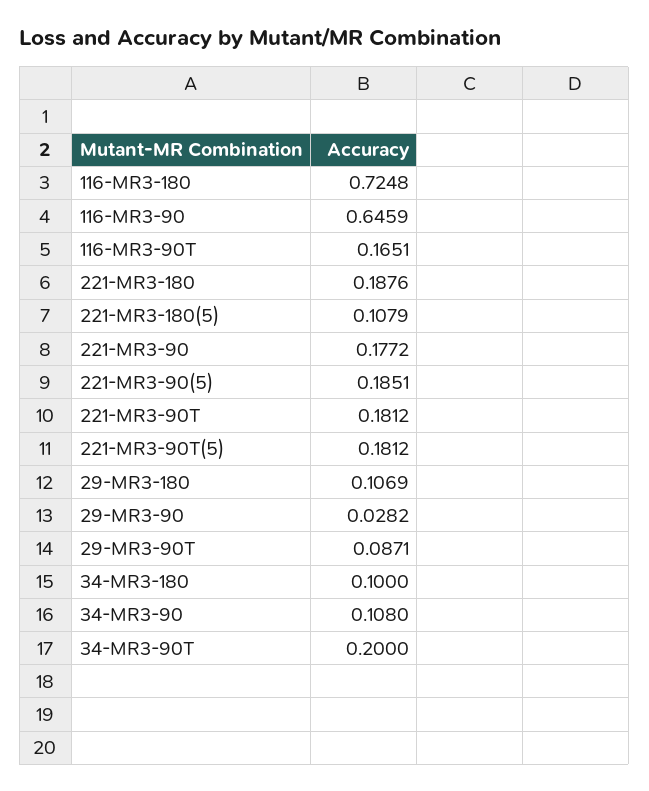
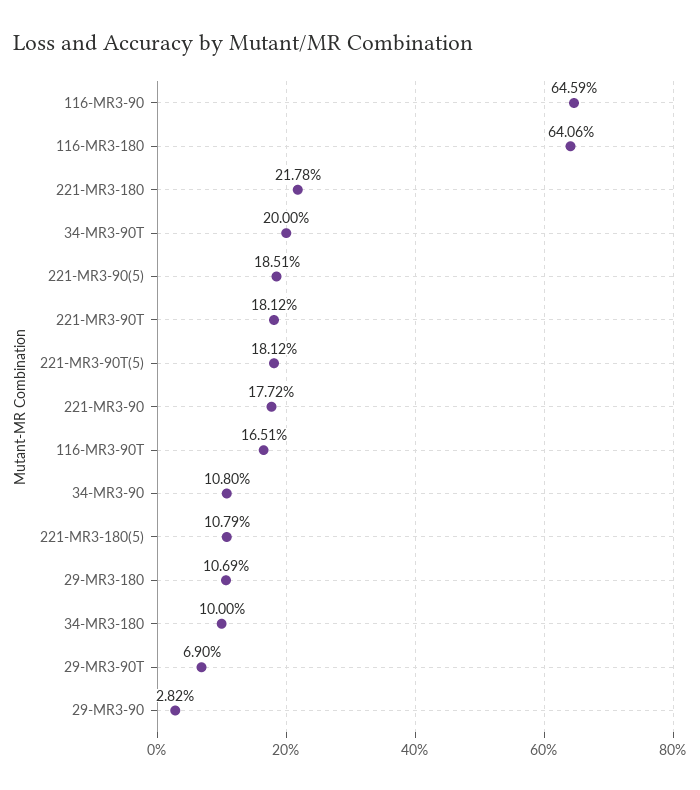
116-MR3-180: 0.7248 -> 0.6406
221-MR3-180: 0.1876 -> 0.2178
29-MR3-90T: 0.0871 -> 0.069

